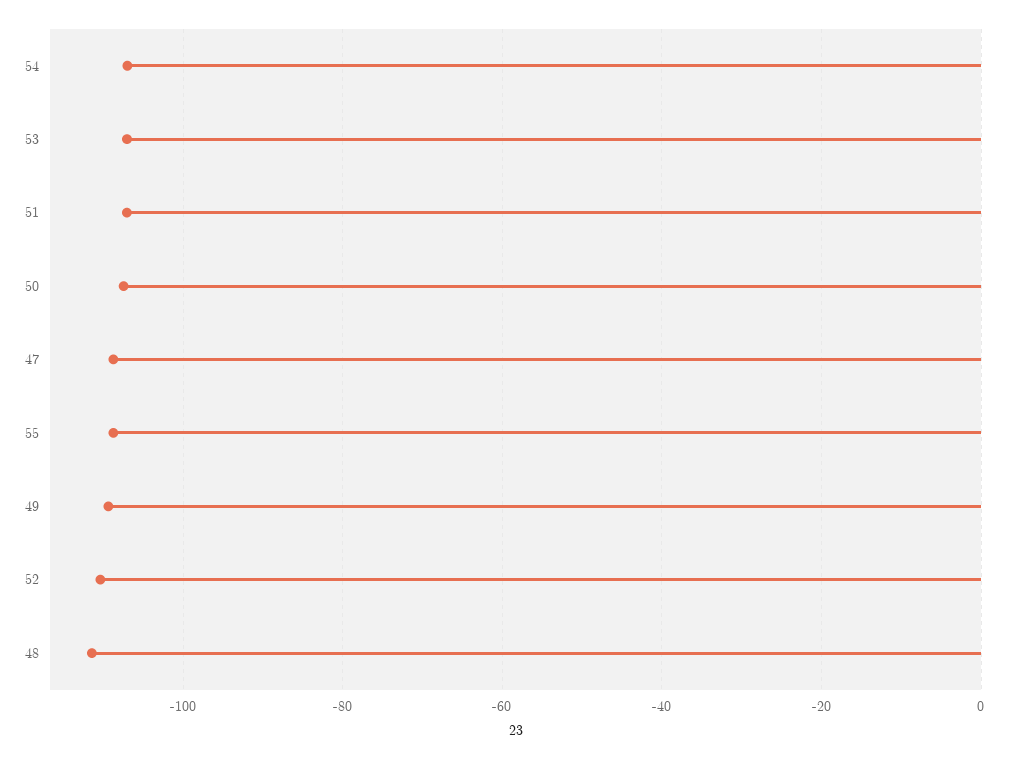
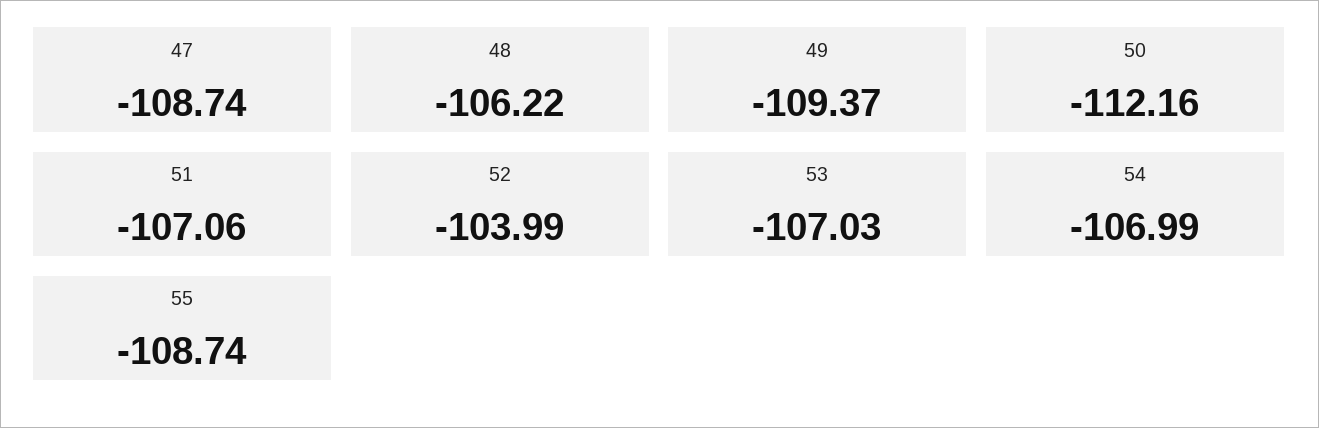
50: -108 -> -112.16
52: -110 -> -103.99
48: -112 -> -106.22

